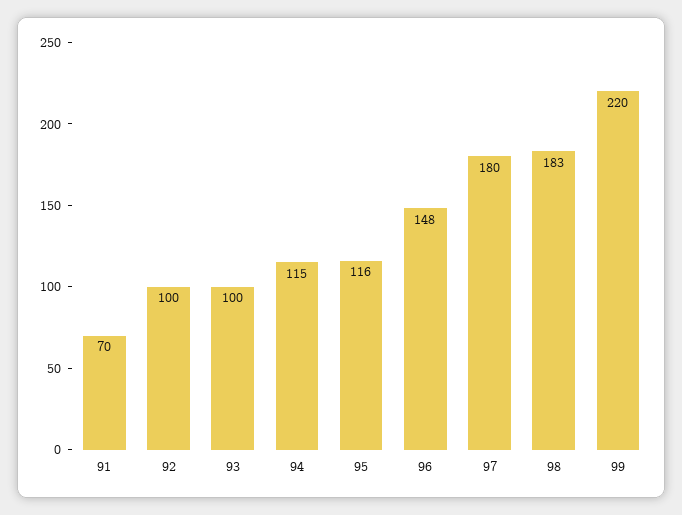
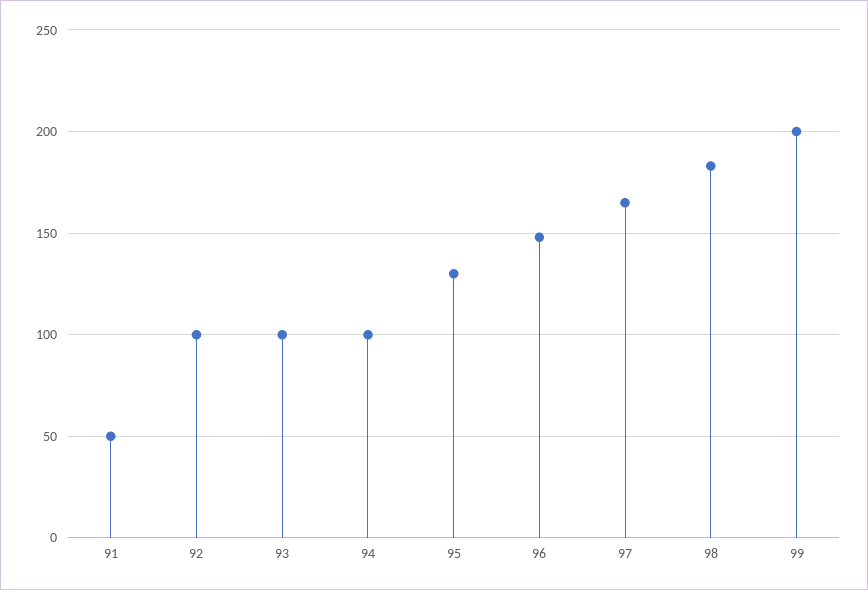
91: 70 -> 50
94: 115 -> 100
95: 116 -> 130
97: 180 -> 165
99: 220 -> 200

